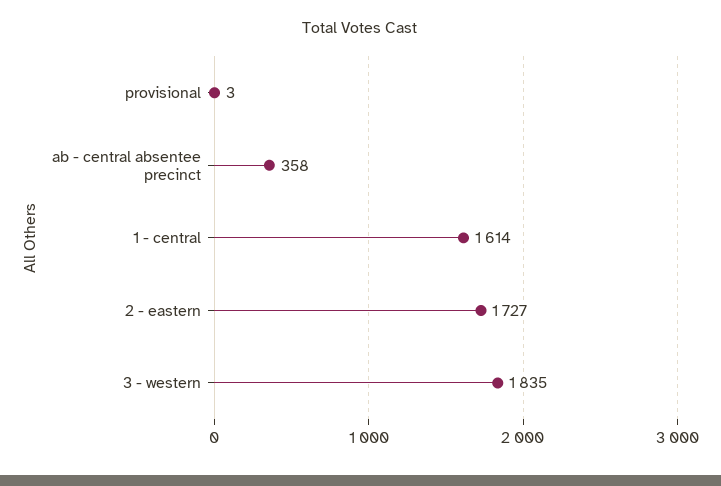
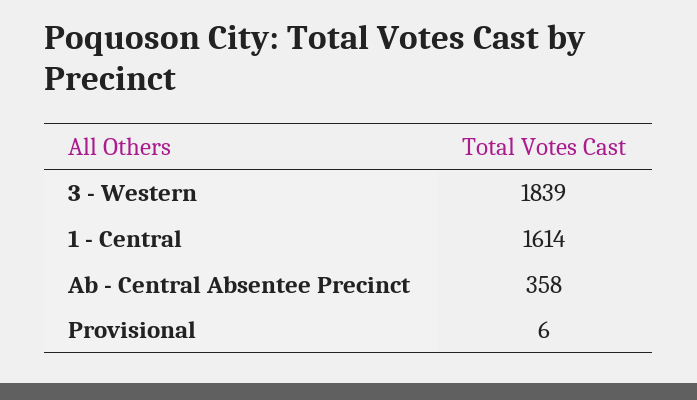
provisional: 3 -> 6
2 - eastern: 1727 -> none
3 - western: 1835 -> 1839

